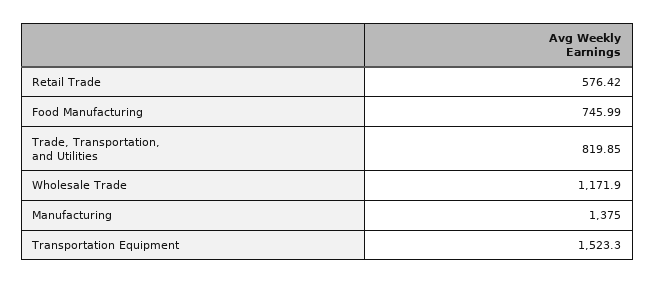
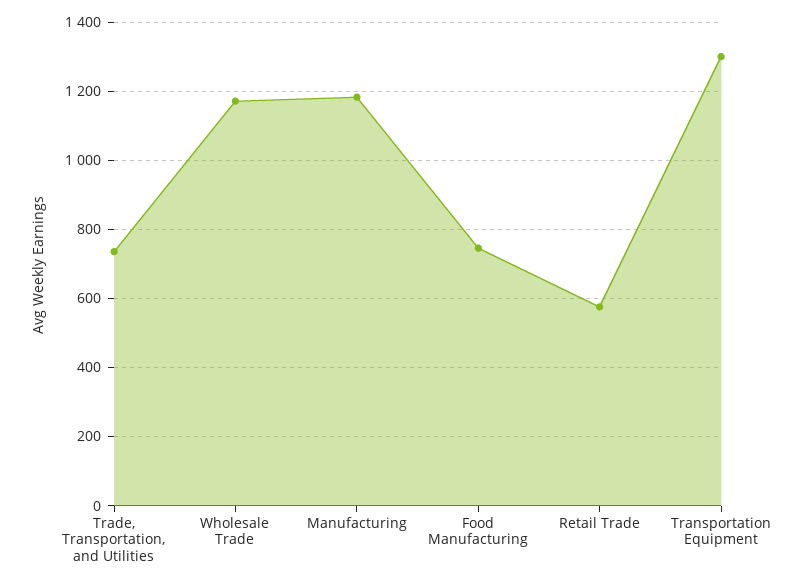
Trade, Transportation, and Utilities: 819.85 -> 740
Manufacturing: 1375 -> 1180
Transportation Equipment: 1523.3 -> 1300

